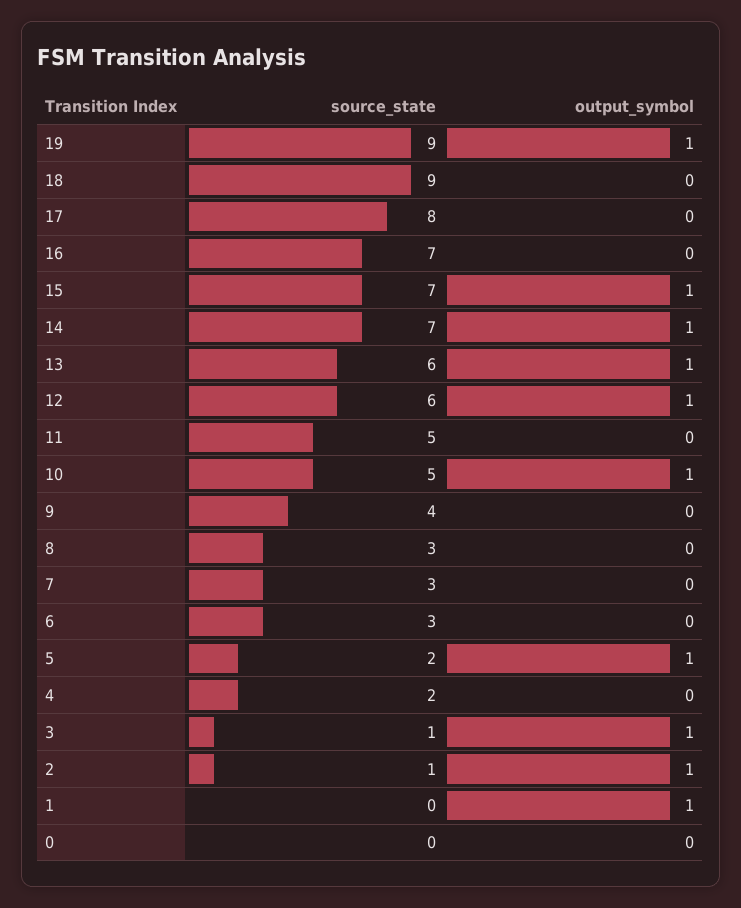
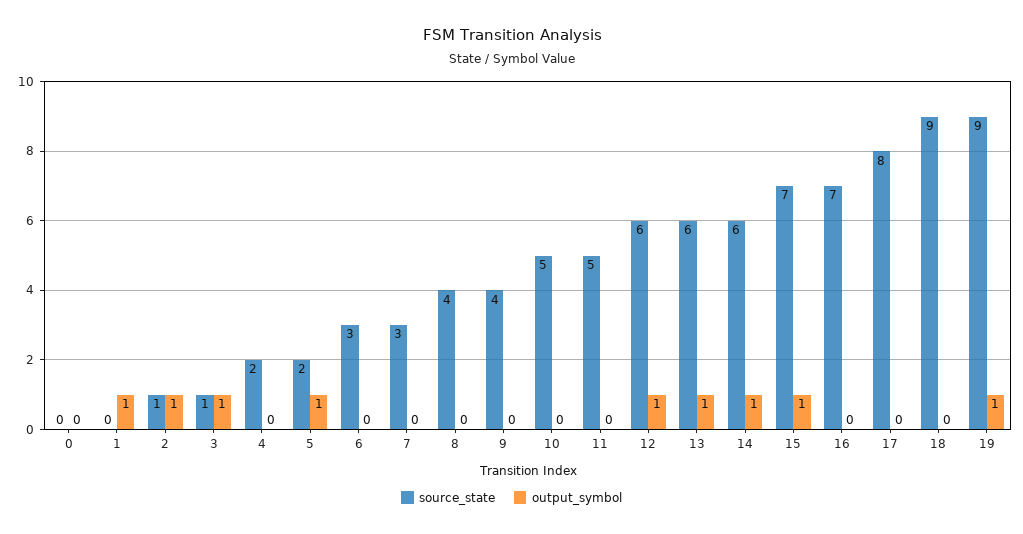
source_state, 14: 7 -> 6
output_symbol, 10: 1 -> 0
source_state, 8: 3 -> 4

